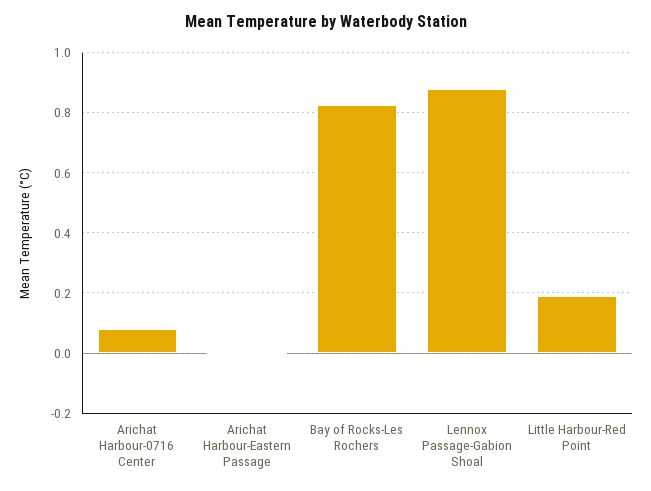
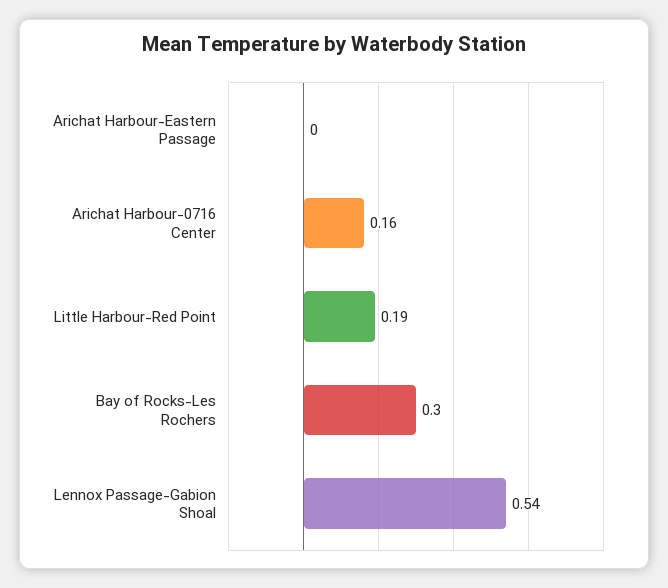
Arichat Harbour-0716 Center: 0.08 -> 0.16
Bay of Rocks-Les Rochers: 0.82 -> 0.3
Lennox Passage-Gabion Shoal: 0.88 -> 0.54

